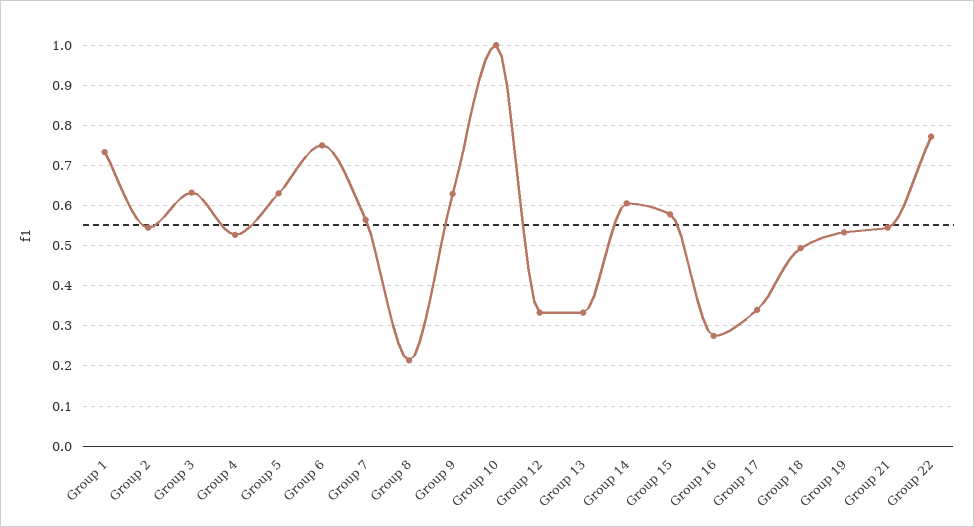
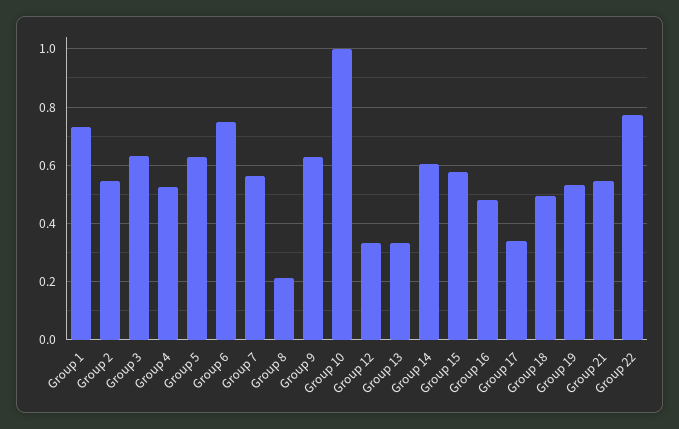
Group 16: 0.28 -> 0.475

